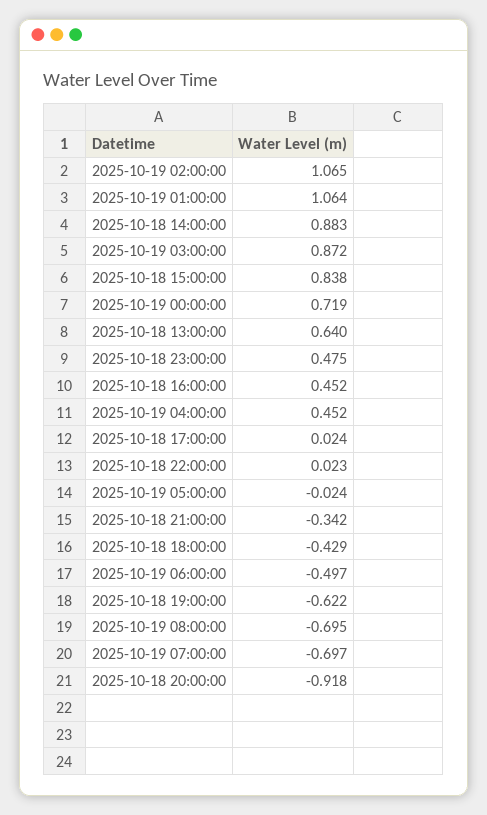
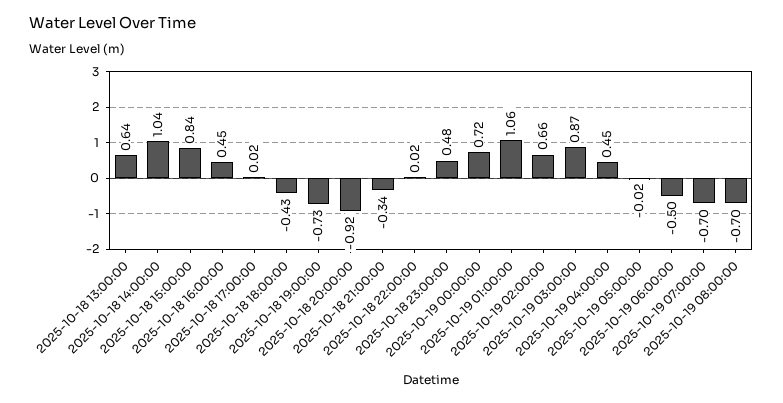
2025-10-19 02:00:00: 1.065 -> 0.66
2025-10-18 14:00:00: 0.883 -> 1.04
2025-10-18 19:00:00: -0.622 -> -0.73

